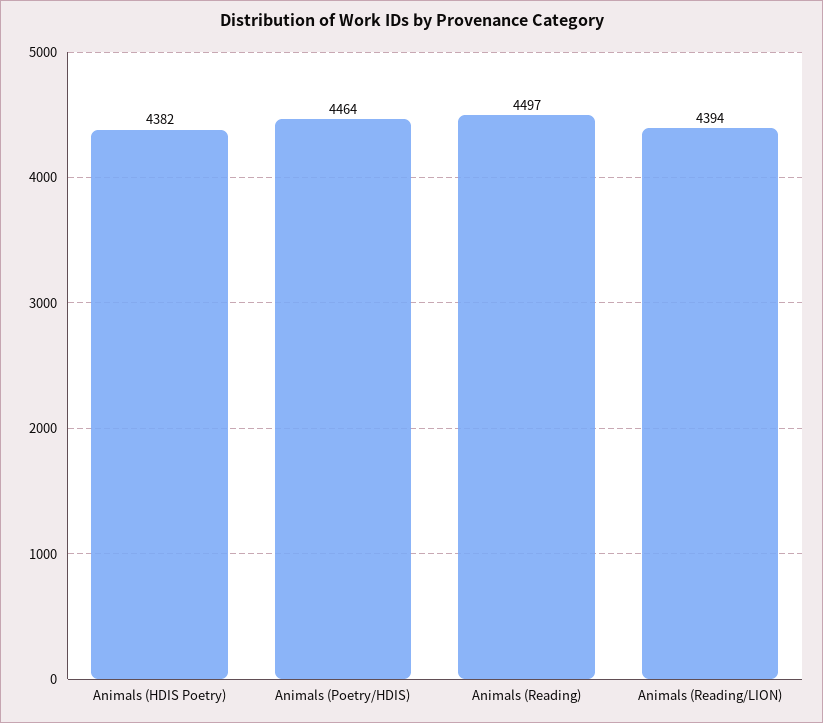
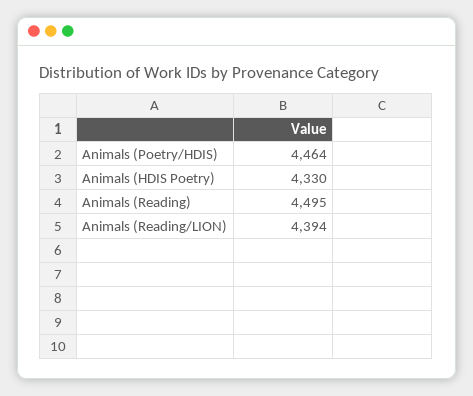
Animals (HDIS Poetry): 4382 -> 4330
Animals (Reading): 4497 -> 4495

